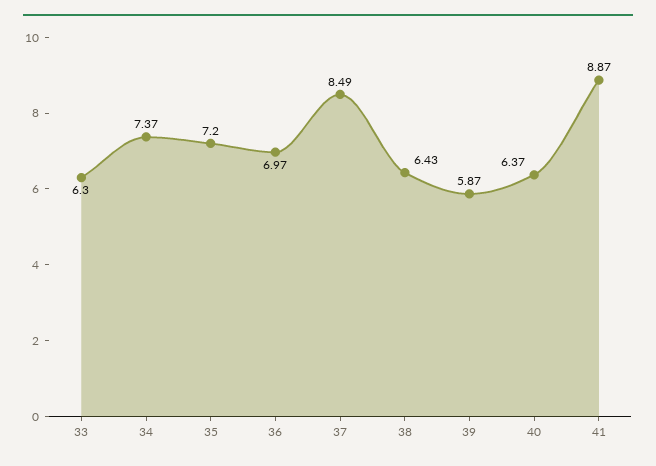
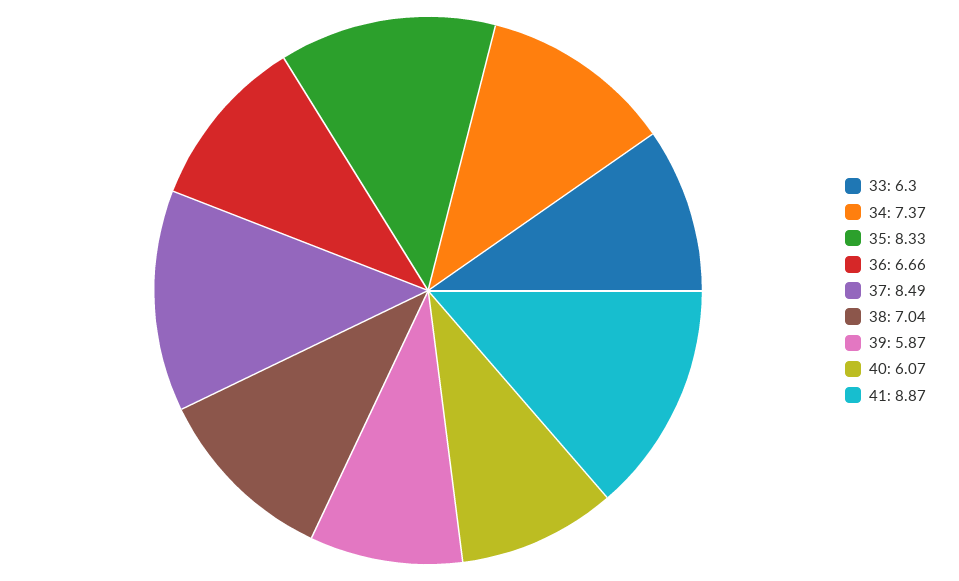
35: 7.2 -> 8.33
36: 6.97 -> 6.66
38: 6.43 -> 7.04
40: 6.37 -> 6.07

